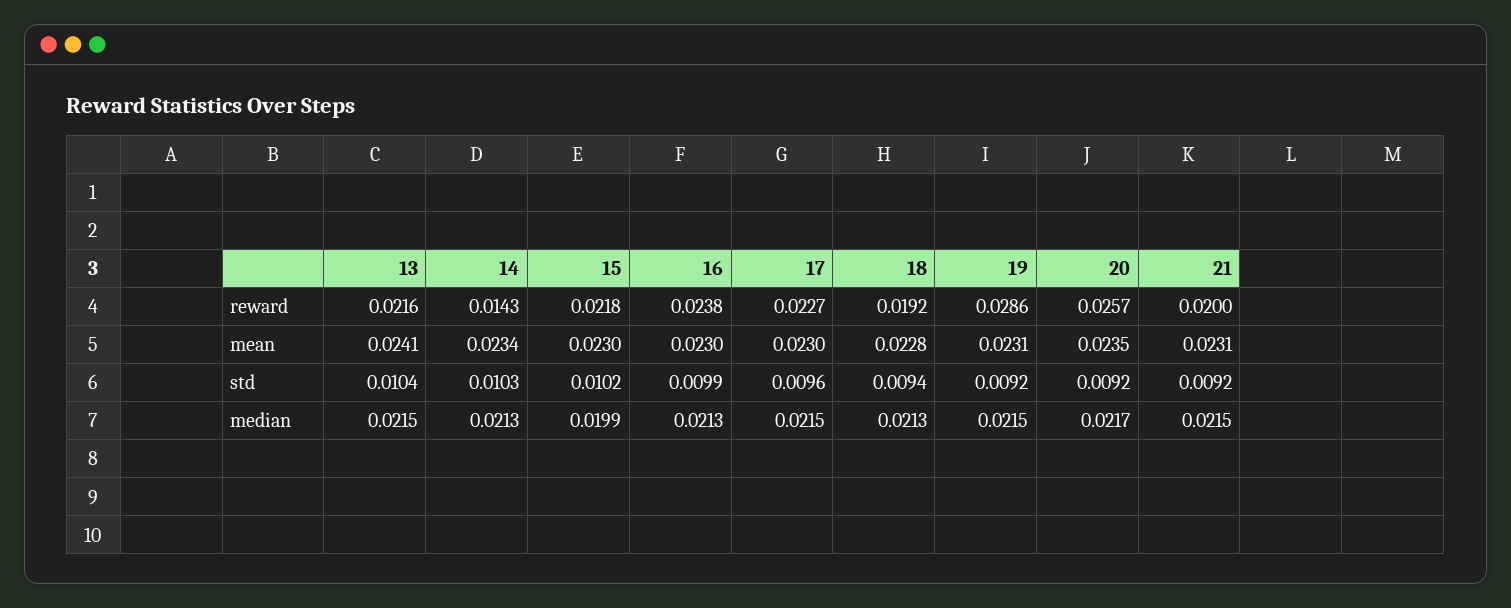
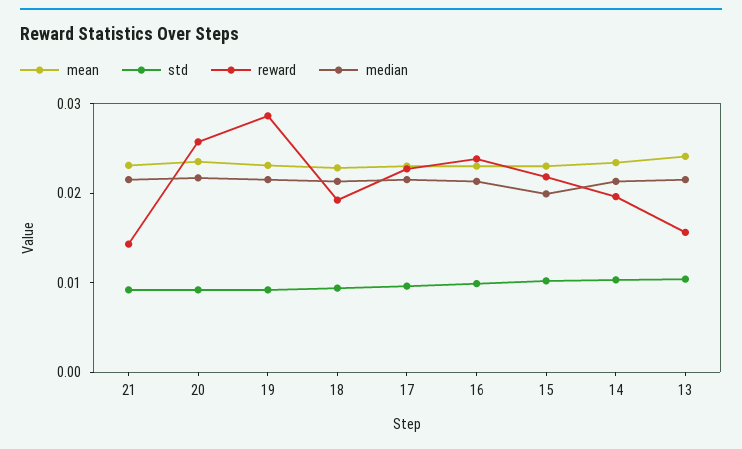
reward, 13: 0.0216 -> 0.016
reward, 14: 0.0143 -> 0.02
reward, 21: 0.02 -> 0.014

